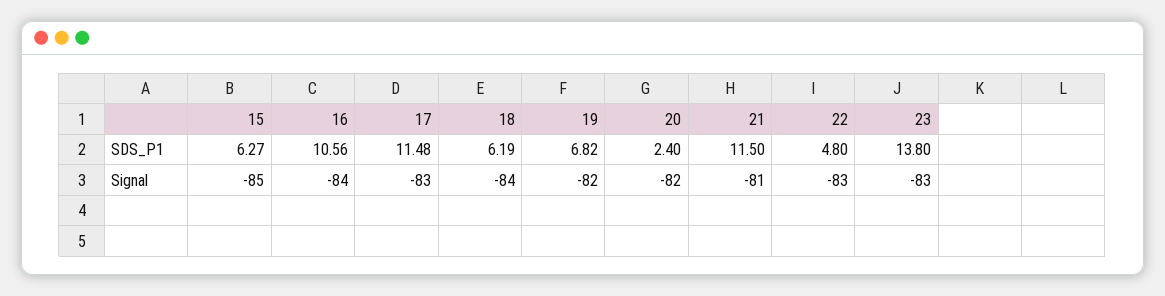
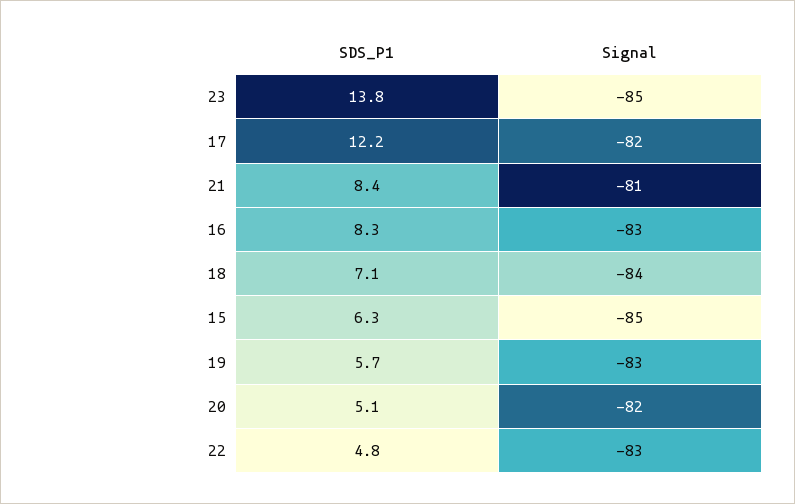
16, SDS_P1: 10.56 -> 8.3
17, SDS_P1: 11.48 -> 12.2
18, SDS_P1: 6.19 -> 7.1
19, SDS_P1: 6.82 -> 5.7
20, SDS_P1: 2.4 -> 5.1
21, SDS_P1: 11.5 -> 8.4
16, Signal: -84 -> -83
17, Signal: -83 -> -82
19, Signal: -82 -> -83
23, Signal: -83 -> -85

